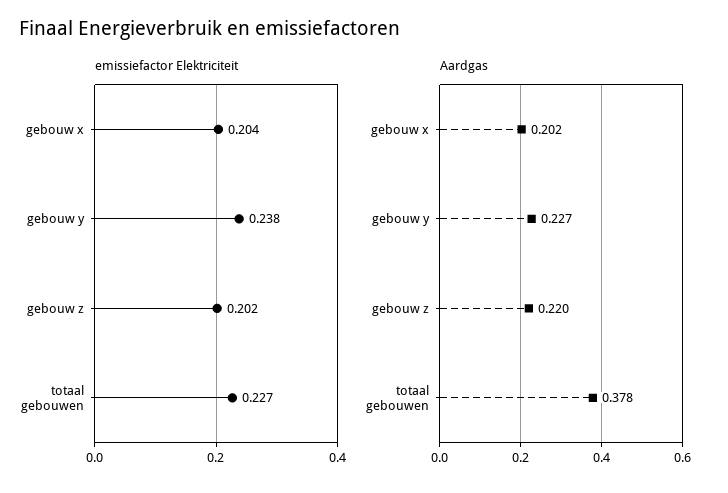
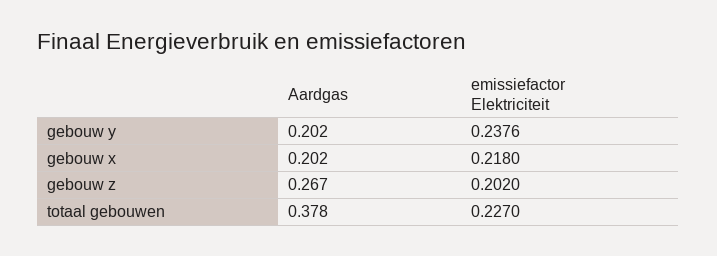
emissiefactor Elektriciteit, gebouw x: 0.204 -> 0.218
Aardgas, gebouw y: 0.227 -> 0.202
Aardgas, gebouw z: 0.22 -> 0.267

